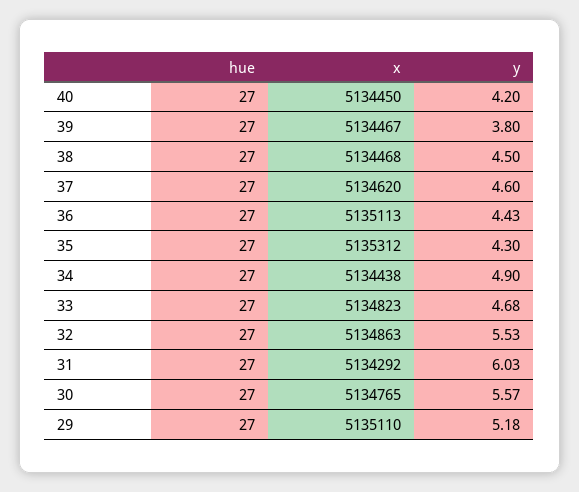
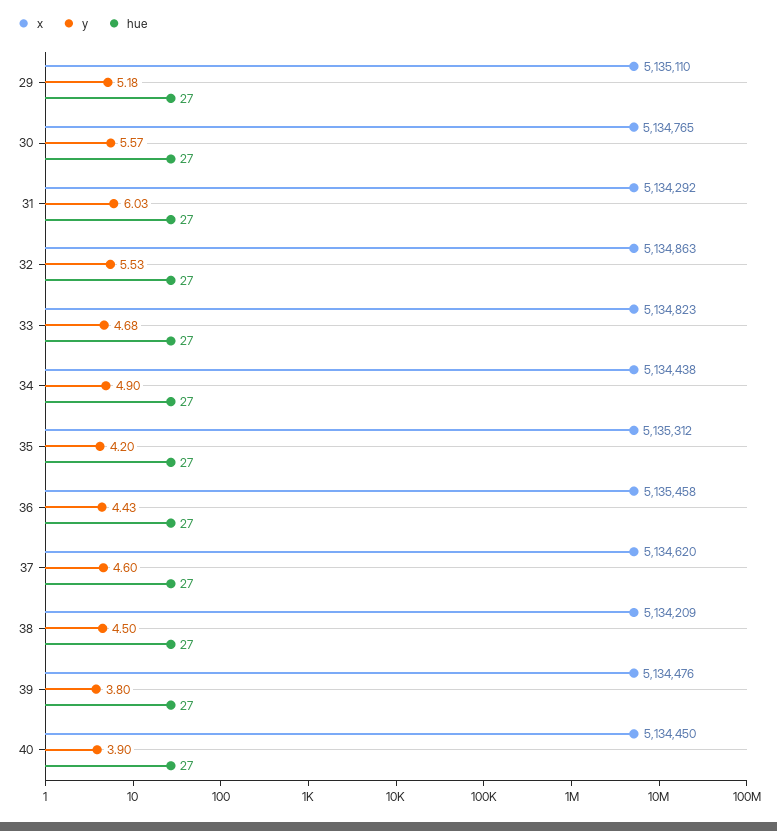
y, 40: 4.2 -> 3.9
x, 39: 5134467 -> 5134476
x, 38: 5134468 -> 5134209
x, 36: 5135113 -> 5135458
y, 35: 4.3 -> 4.2

